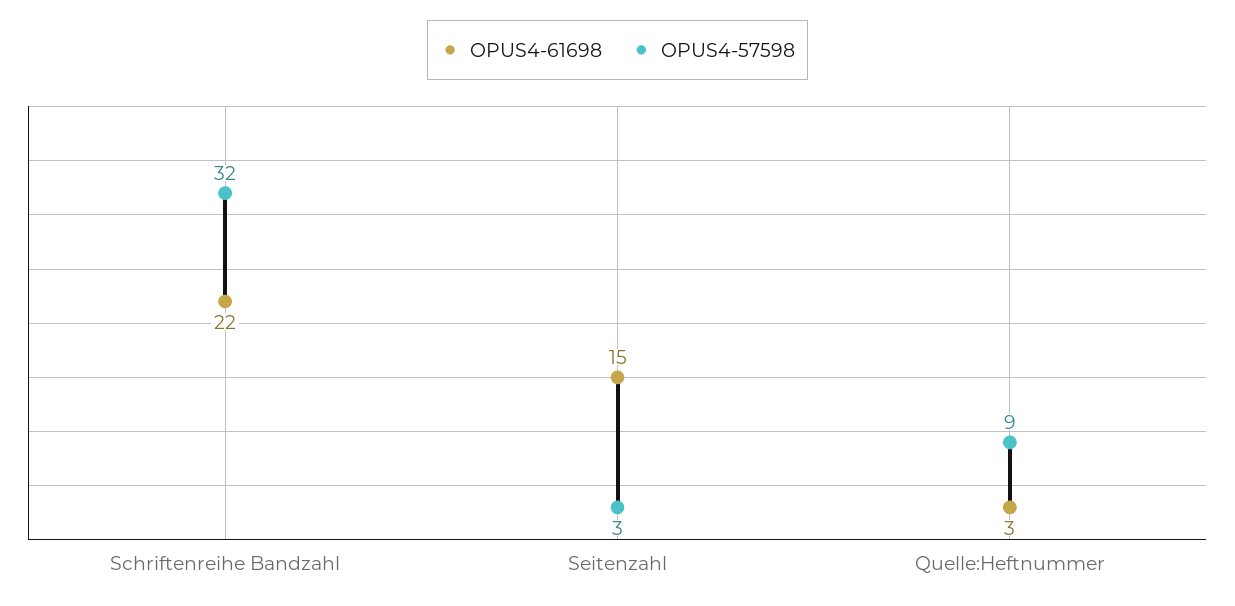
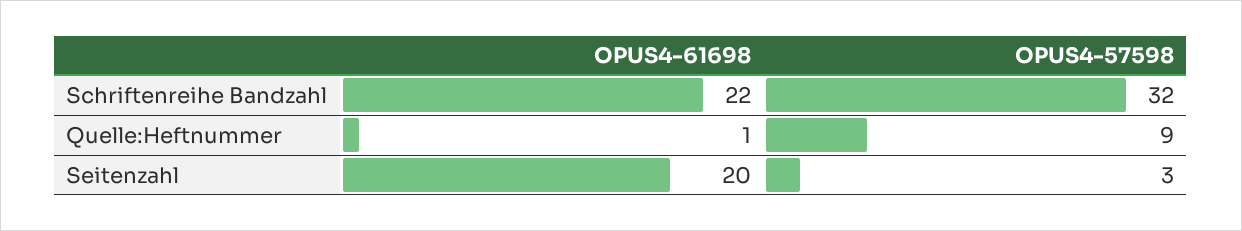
OPUS4-61698, Seitenzahl: 15 -> 20
OPUS4-61698, Quelle:Heftnummer: 3 -> 1

